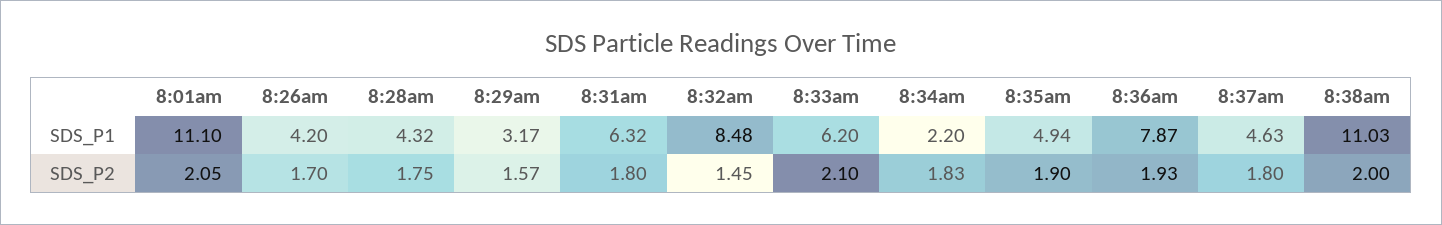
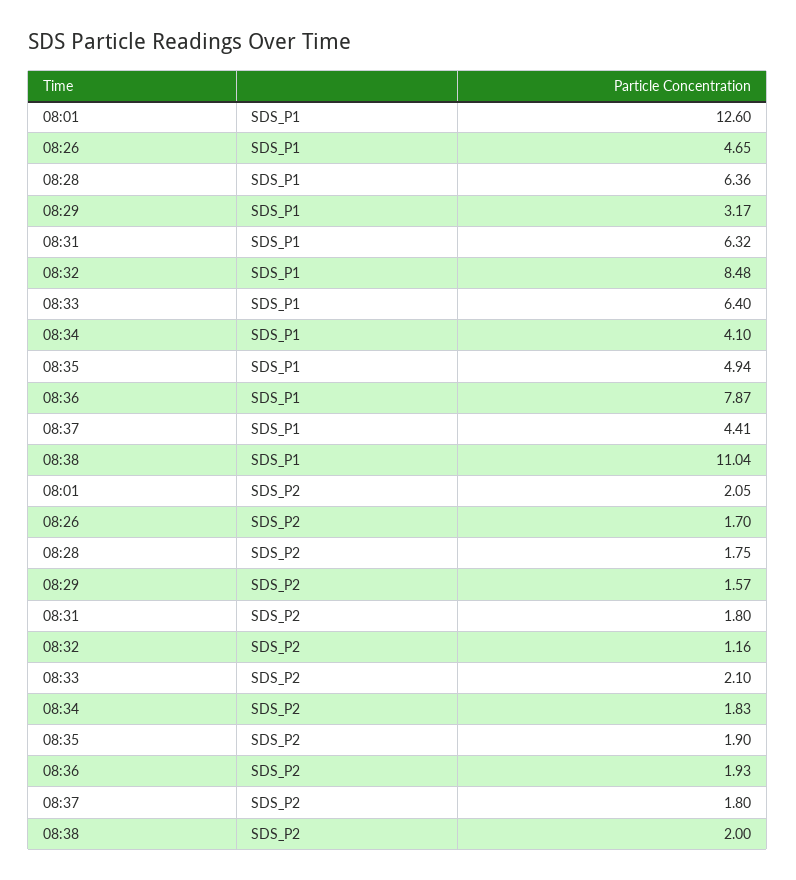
8:01am, SDS_P1: 11.1 -> 12.6
8:26am, SDS_P1: 4.2 -> 4.65
8:28am, SDS_P1: 4.32 -> 6.36
8:33am, SDS_P1: 6.2 -> 6.4
8:34am, SDS_P1: 2.2 -> 4.1
8:37am, SDS_P1: 4.63 -> 4.41
8:38am, SDS_P1: 11.03 -> 11.04
8:32am, SDS_P2: 1.45 -> 1.16

